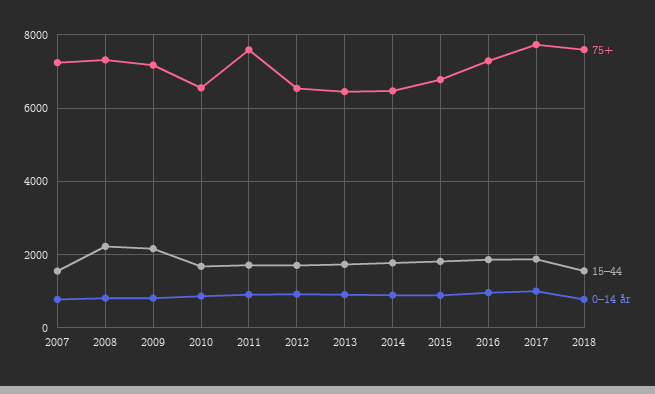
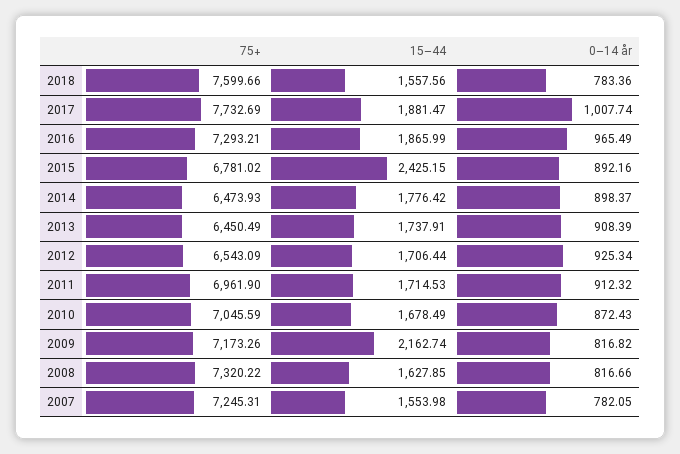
15–44, 2008: 2200 -> 1627.85
75+, 2010: 6600 -> 7045.59
75+, 2011: 7600 -> 6961.9
15–44, 2015: 1800 -> 2425.15

